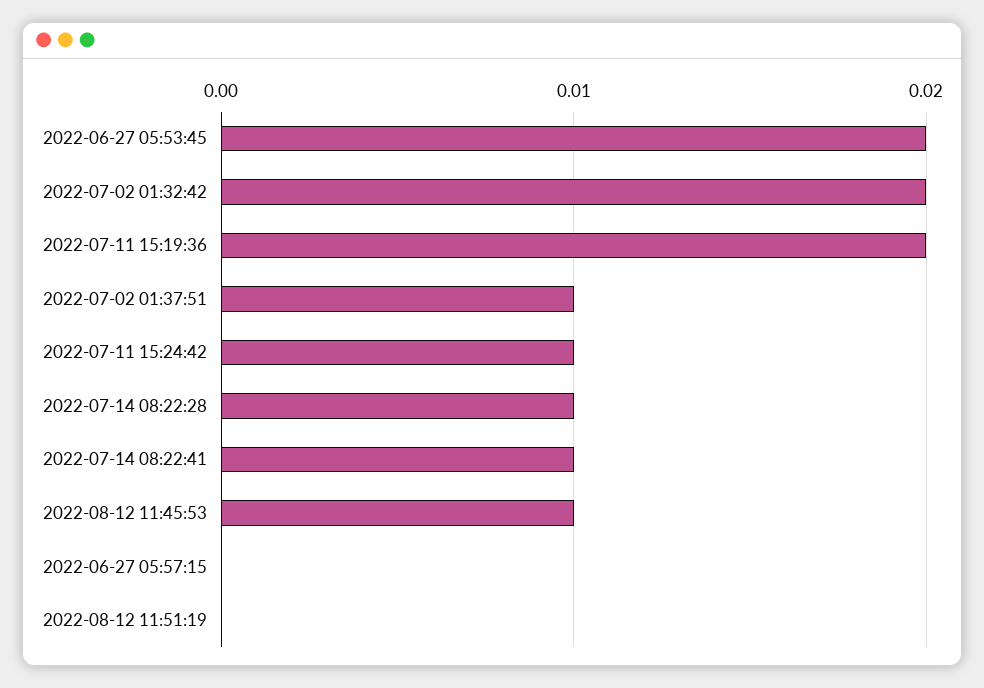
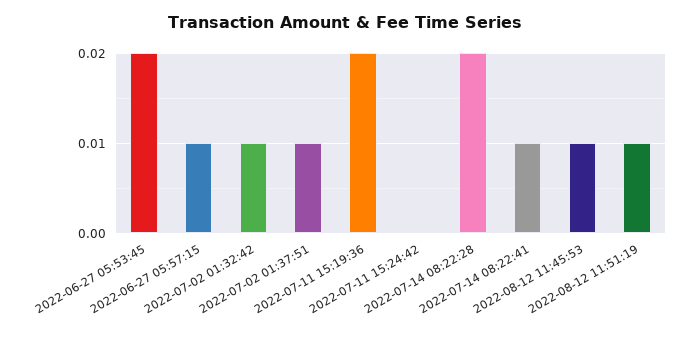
2022-07-02 01:32:42: 0.02 -> 0.01
2022-07-11 15:24:42: 0.01 -> 0
2022-07-14 08:22:28: 0.01 -> 0.02
2022-06-27 05:57:15: 0 -> 0.01
2022-08-12 11:51:19: 0 -> 0.01

